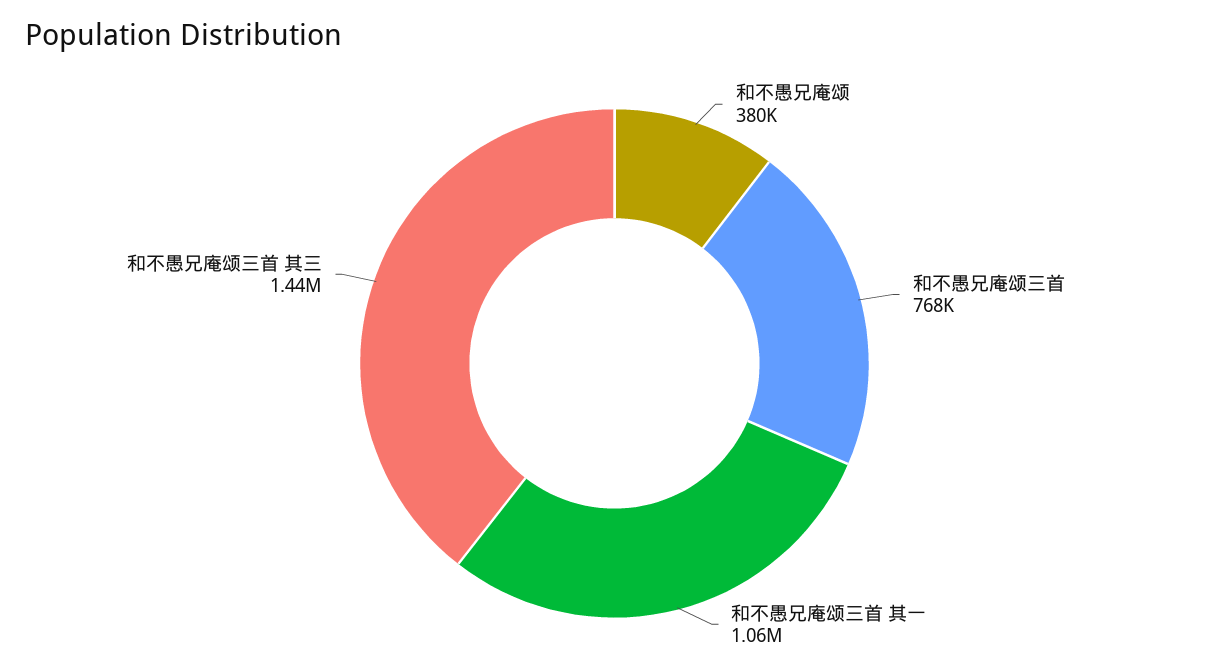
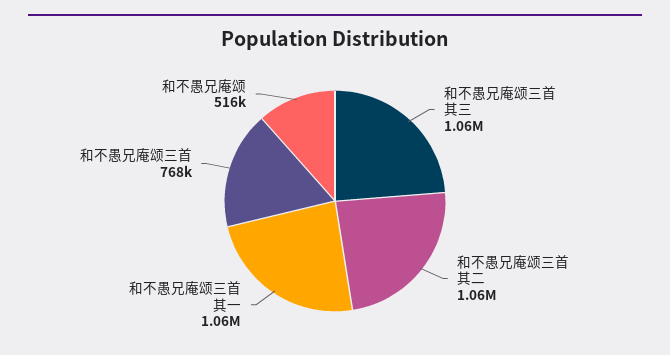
和不愚兄庵颂: 380000 -> 516000
和不愚兄庵颂三首 其三: 1440000 -> 1060000
和不愚兄庵颂三首 其二: none -> 1060000

